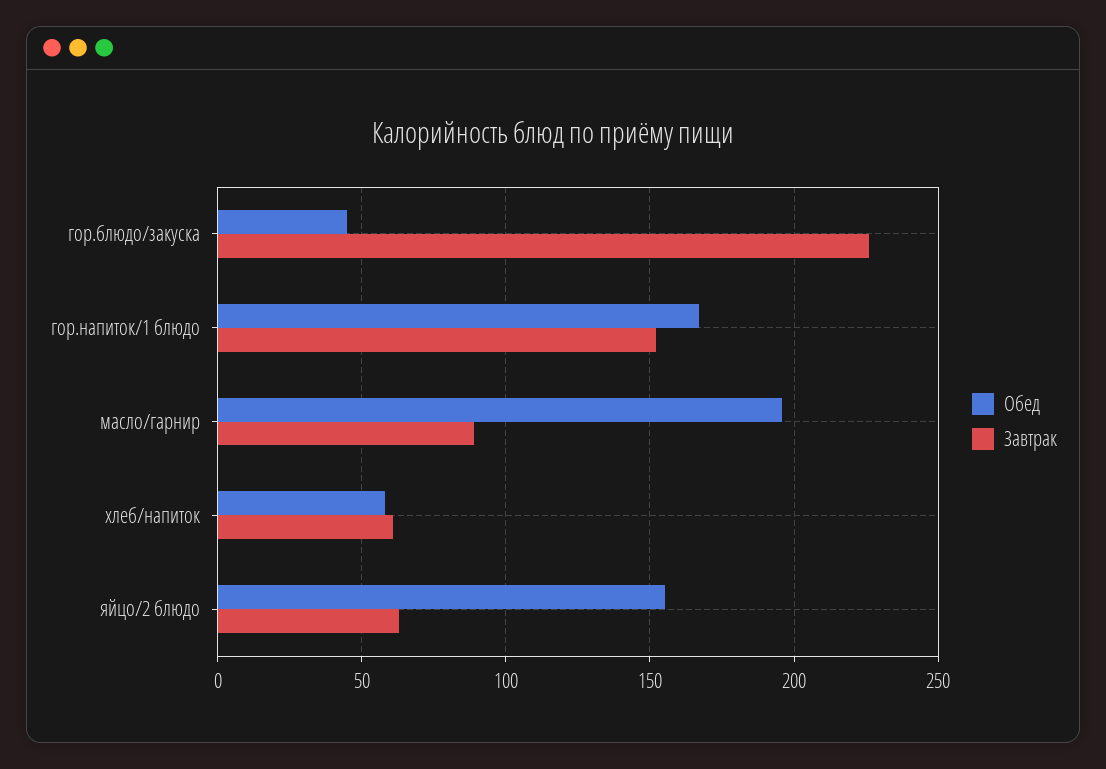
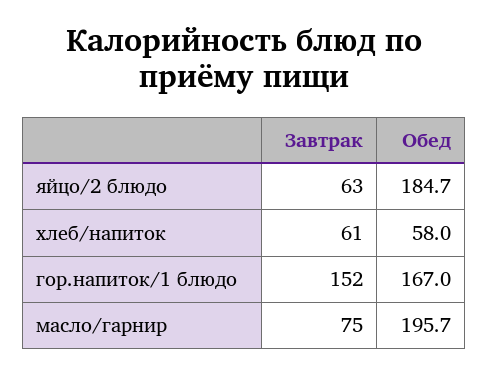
Обед, гор.блюдо/закуска: 45 -> none
Завтрак, гор.блюдо/закуска: 225 -> none
Завтрак, масло/гарнир: 90 -> 75
Обед, яйцо/2 блюдо: 155 -> 184.7

